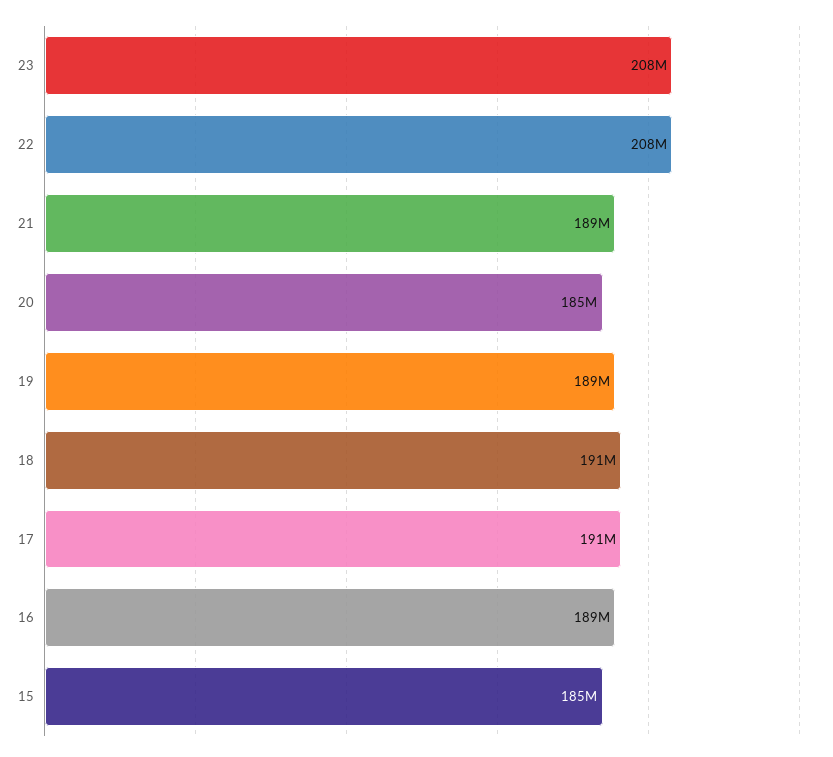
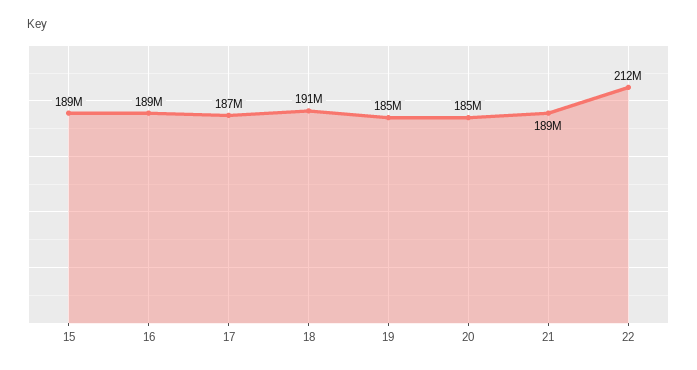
23: 208000000 -> none
22: 208000000 -> 212000000
19: 189000000 -> 185000000
17: 191000000 -> 187000000
15: 185000000 -> 189000000

